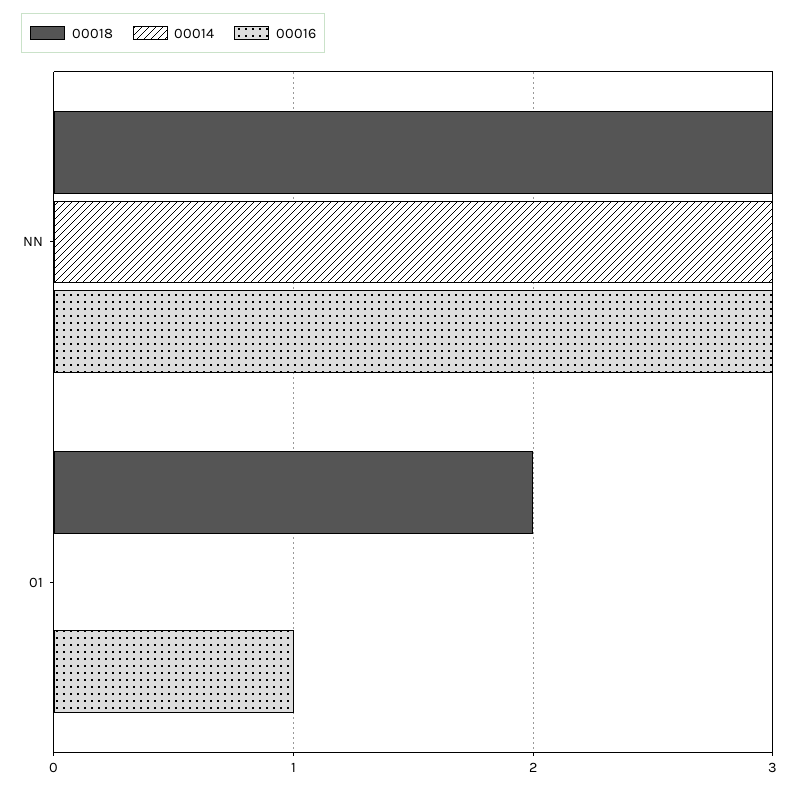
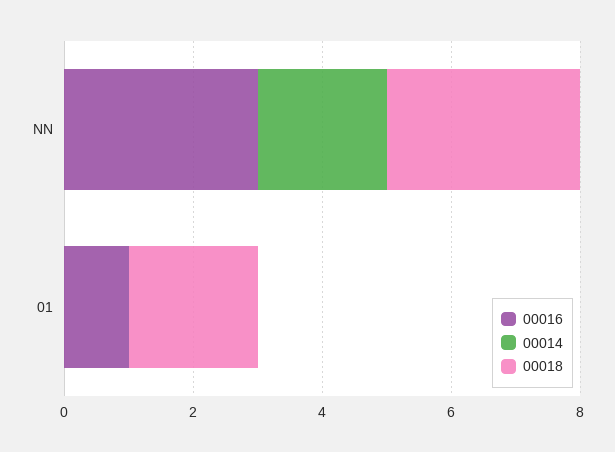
00014, NN: 3 -> 2

